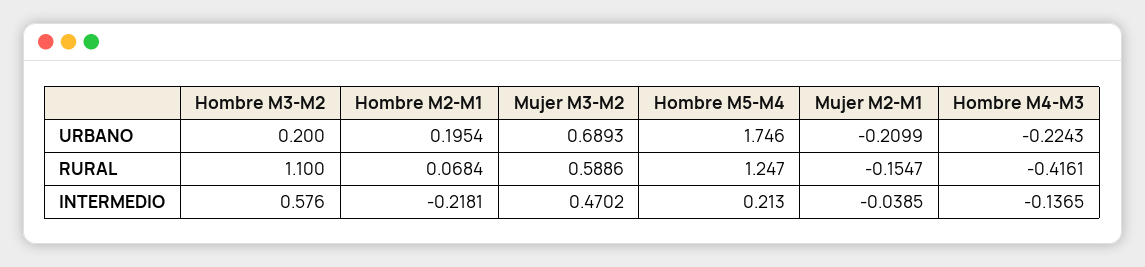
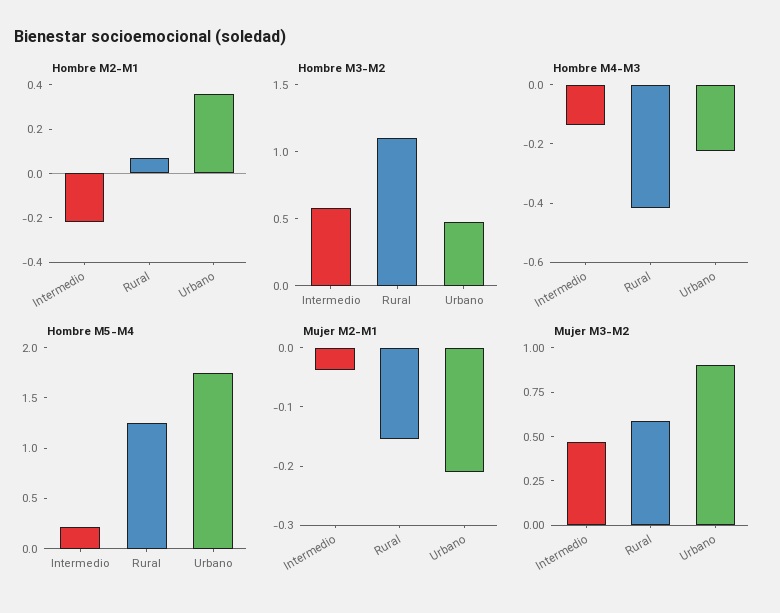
Hombre M3-M2, URBANO: 0.2 -> 0.5
Hombre M2-M1, URBANO: 0.1954 -> 0.35
Mujer M3-M2, URBANO: 0.6893 -> 0.9

